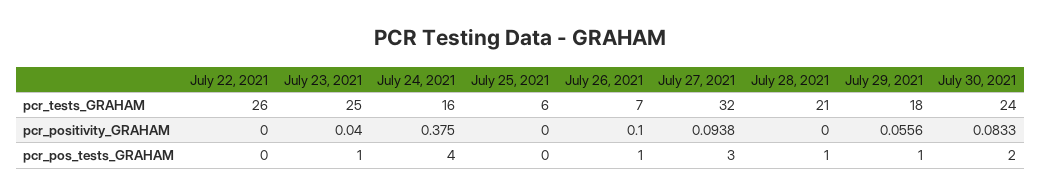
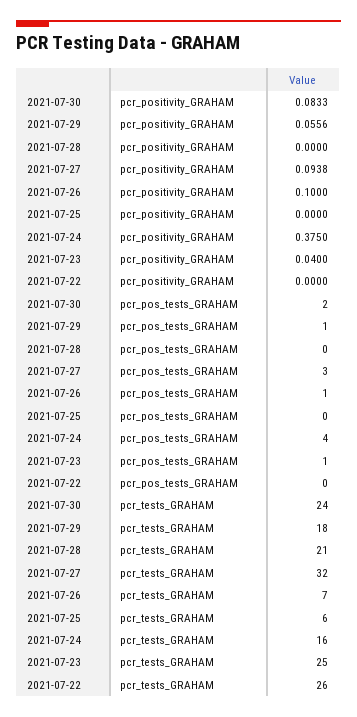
July 28, 2021, pcr_pos_tests_GRAHAM: 1 -> 0

